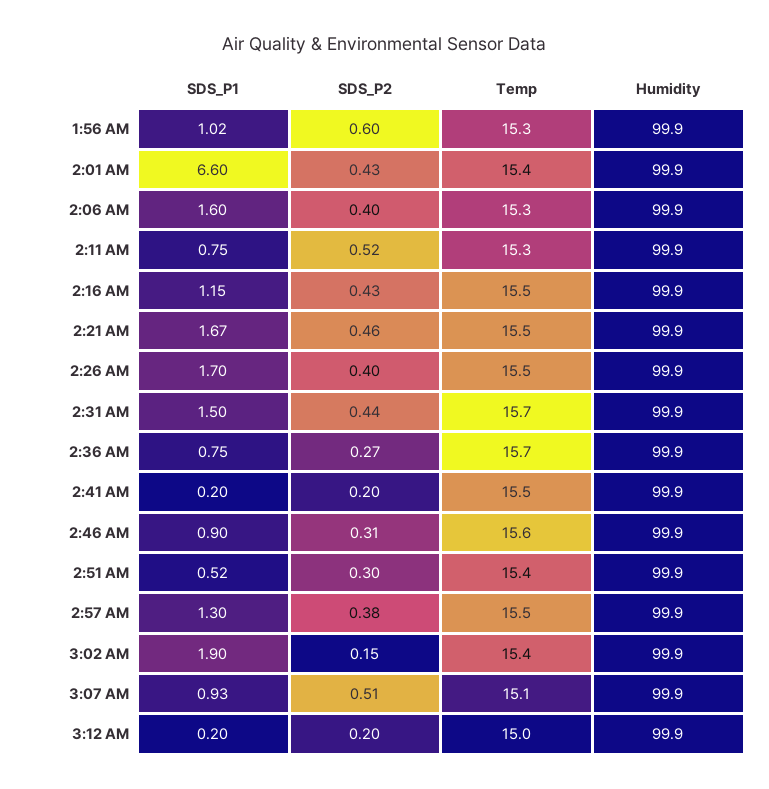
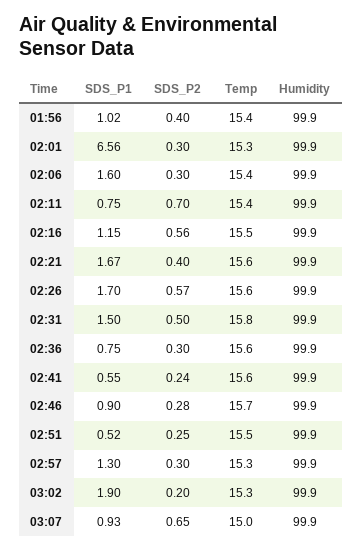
SDS_P2, 1:56 AM: 0.6 -> 0.4
Temp, 1:56 AM: 15.3 -> 15.4
SDS_P1, 2:01 AM: 6.6 -> 6.56
SDS_P2, 2:01 AM: 0.43 -> 0.3
Temp, 2:01 AM: 15.4 -> 15.3
SDS_P2, 2:06 AM: 0.4 -> 0.3
Temp, 2:06 AM: 15.3 -> 15.4
SDS_P2, 2:11 AM: 0.52 -> 0.7
Temp, 2:11 AM: 15.3 -> 15.4
SDS_P2, 2:16 AM: 0.43 -> 0.56
SDS_P2, 2:21 AM: 0.46 -> 0.4
Temp, 2:21 AM: 15.5 -> 15.6
SDS_P2, 2:26 AM: 0.4 -> 0.57
Temp, 2:26 AM: 15.5 -> 15.6
SDS_P2, 2:31 AM: 0.44 -> 0.5
Temp, 2:31 AM: 15.7 -> 15.8
SDS_P2, 2:36 AM: 0.27 -> 0.3
Temp, 2:36 AM: 15.7 -> 15.6
SDS_P1, 2:41 AM: 0.2 -> 0.55
SDS_P2, 2:41 AM: 0.2 -> 0.24
Temp, 2:41 AM: 15.5 -> 15.6
SDS_P2, 2:46 AM: 0.31 -> 0.28
Temp, 2:46 AM: 15.6 -> 15.7
SDS_P2, 2:51 AM: 0.3 -> 0.25
Temp, 2:51 AM: 15.4 -> 15.5
SDS_P2, 2:57 AM: 0.38 -> 0.3
Temp, 2:57 AM: 15.5 -> 15.3
SDS_P2, 3:02 AM: 0.15 -> 0.2
Temp, 3:02 AM: 15.4 -> 15.3
SDS_P2, 3:07 AM: 0.51 -> 0.65
Temp, 3:07 AM: 15.1 -> 15
SDS_P1, 3:12 AM: 0.2 -> none
SDS_P2, 3:12 AM: 0.2 -> none
Temp, 3:12 AM: 15 -> none
Humidity, 3:12 AM: 99.9 -> none

